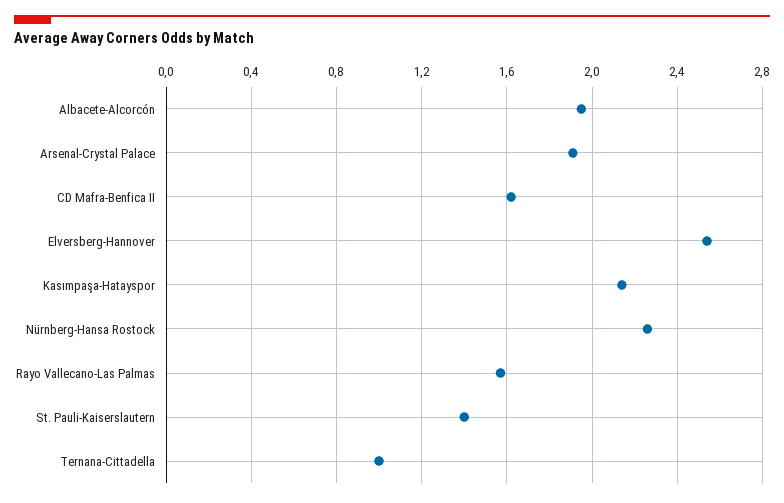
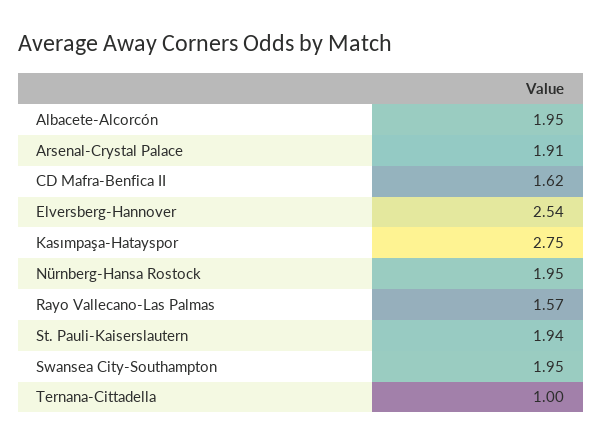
Kasımpaşa-Hatayspor: 2.15 -> 2.75
Nürnberg-Hansa Rostock: 2.25 -> 1.95
St. Pauli-Kaiserslautern: 1.4 -> 1.94
Swansea City-Southampton: none -> 1.95

